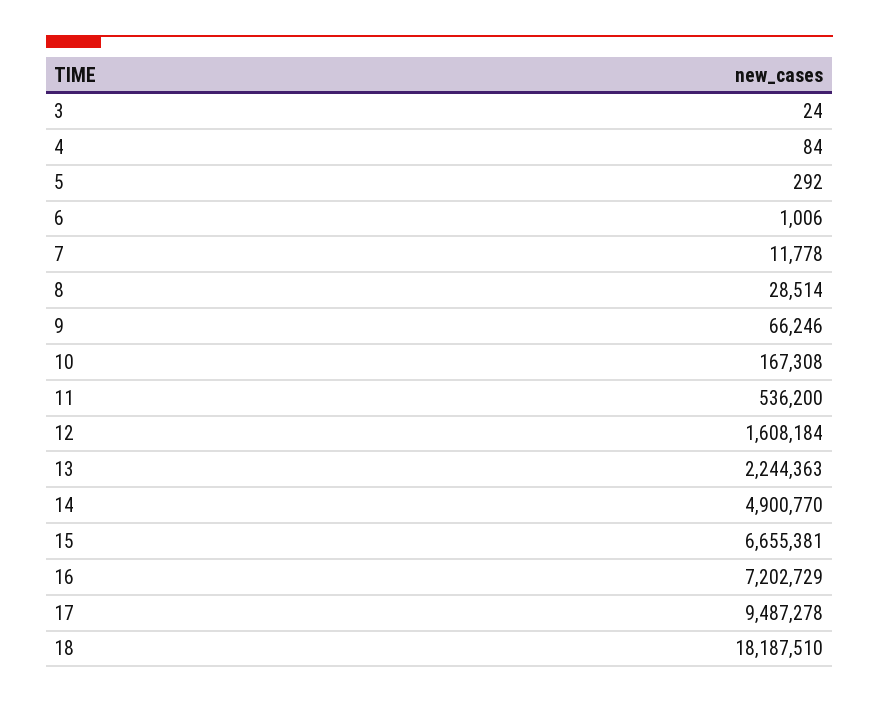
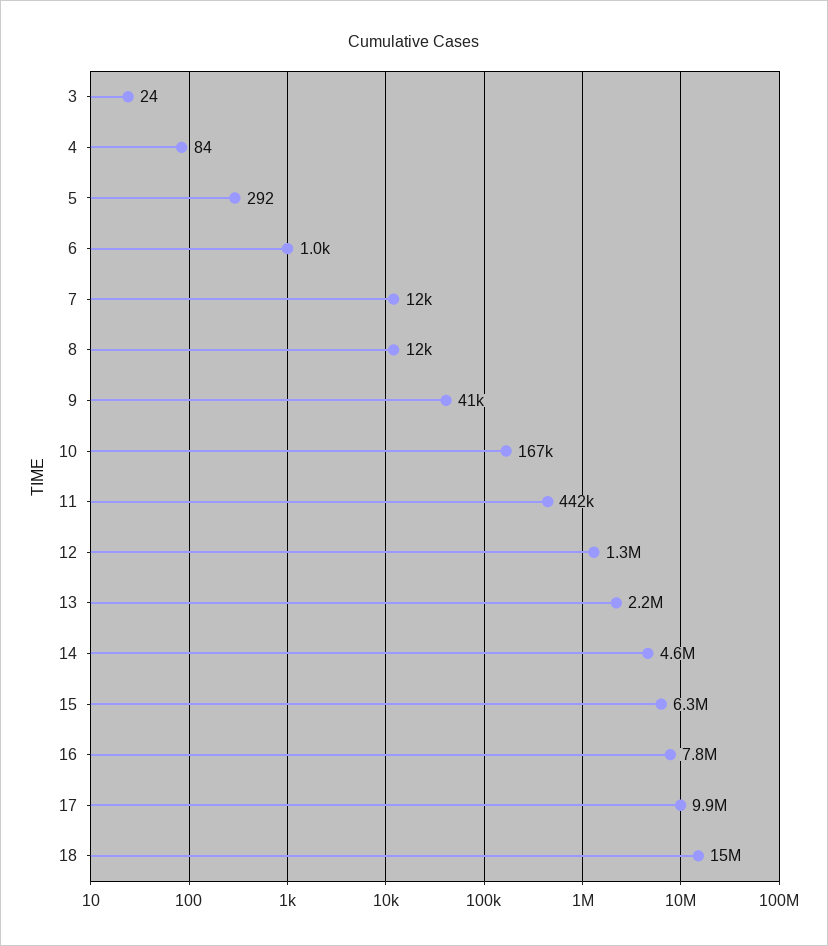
8: 28514 -> 12000
9: 66246 -> 41000
11: 536200 -> 442000
12: 1608184 -> 1300000
14: 4900770 -> 4600000
15: 6655381 -> 6300000
16: 7202729 -> 7800000
17: 9487278 -> 9900000
18: 18187510 -> 15000000

